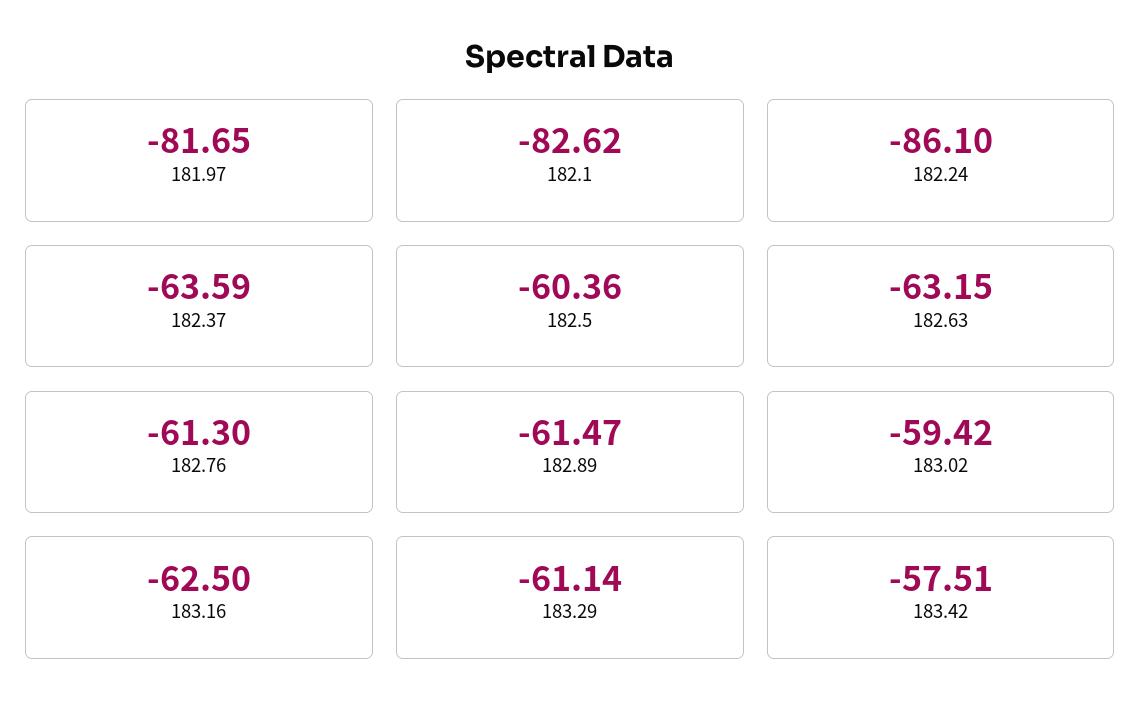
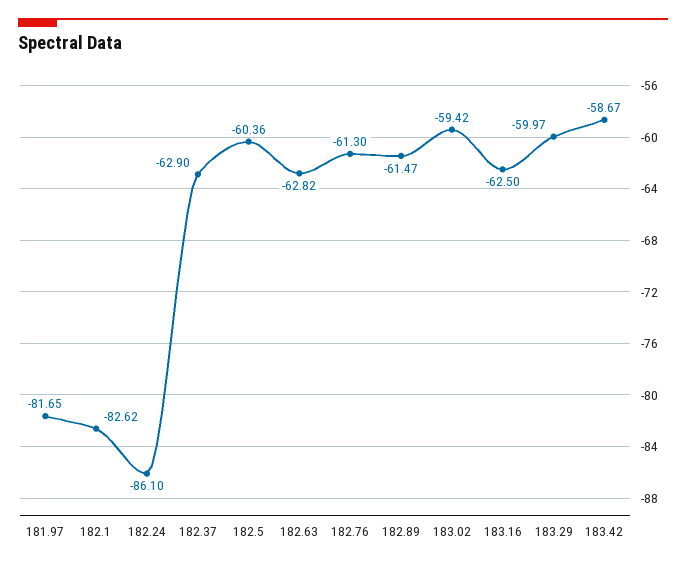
182.37: -63.59 -> -62.9
182.63: -63.15 -> -62.82
183.29: -61.14 -> -59.97
183.42: -57.51 -> -58.67

